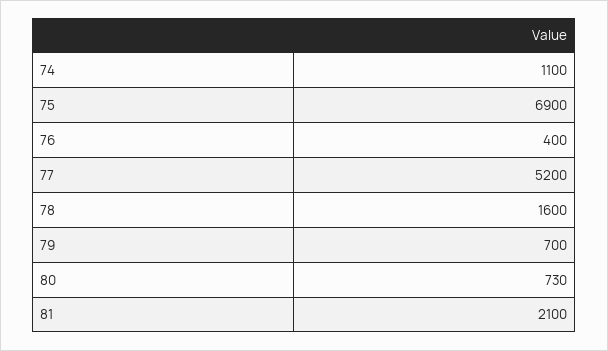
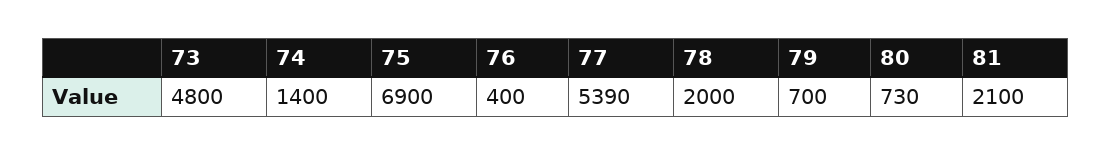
74: 1100 -> 1400
77: 5200 -> 5390
78: 1600 -> 2000
73: none -> 4800

